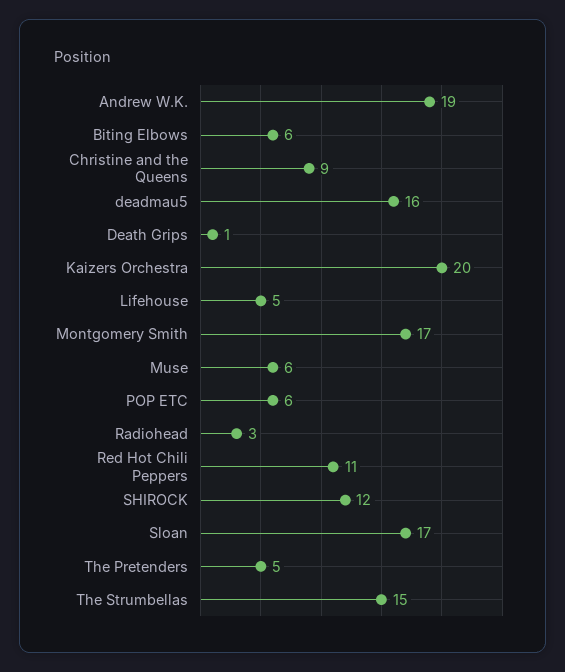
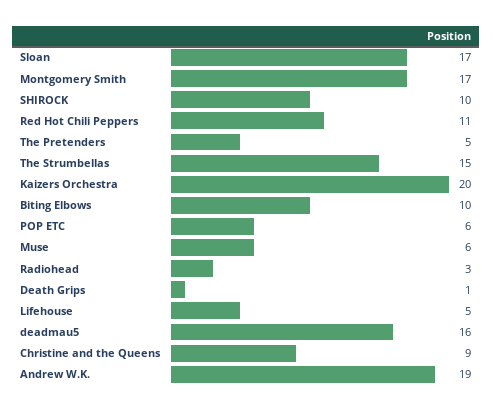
Biting Elbows: 6 -> 10
SHIROCK: 12 -> 10

